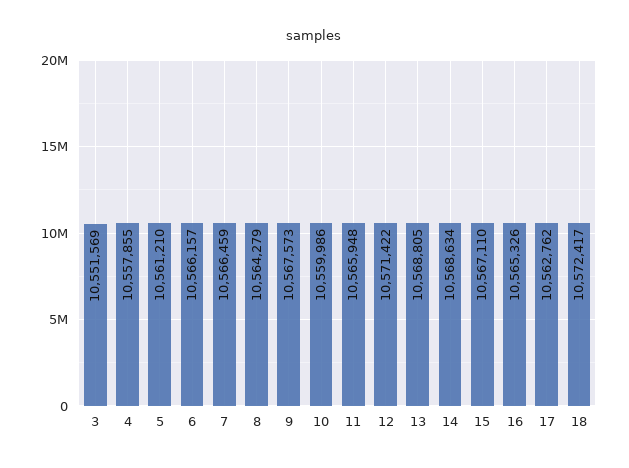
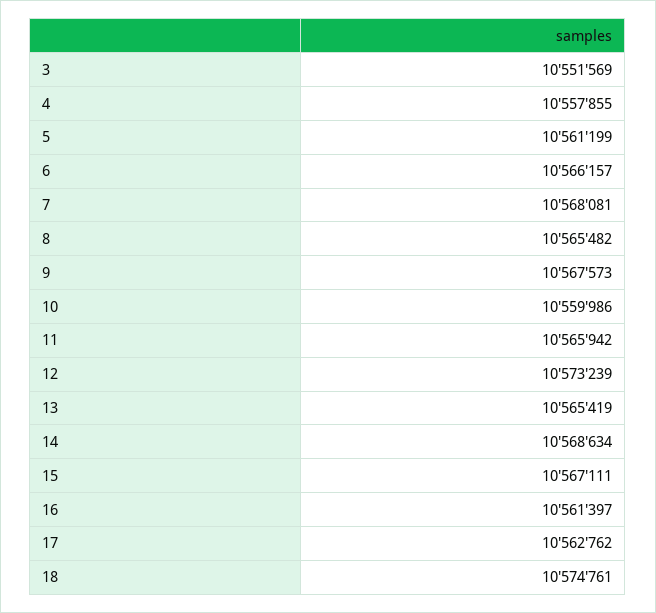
5: 10561210 -> 10561199
7: 10566459 -> 10568081
8: 10564279 -> 10565482
11: 10565948 -> 10565942
12: 10571422 -> 10573239
13: 10568805 -> 10565419
15: 10567110 -> 10567111
16: 10565326 -> 10561397
18: 10572417 -> 10574761

